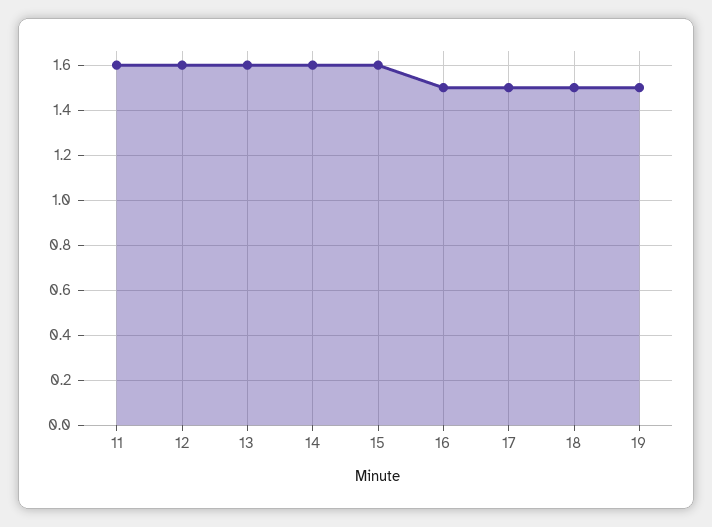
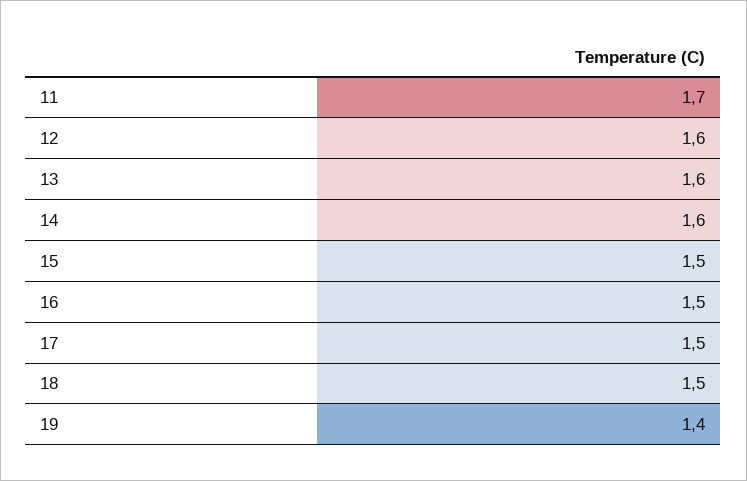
11: 1.6 -> 1.7
15: 1.6 -> 1.5
19: 1.5 -> 1.4

